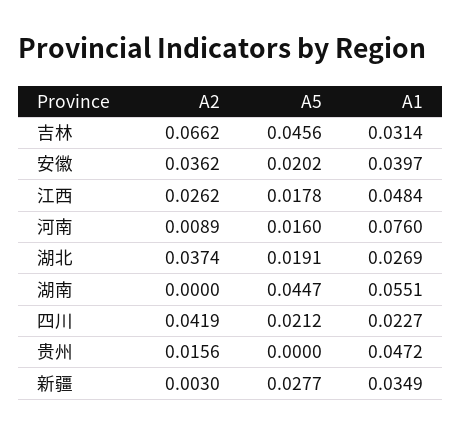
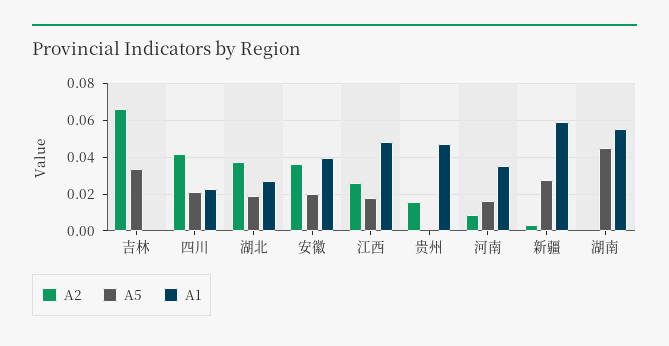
A5, 吉林: 0.0456 -> 0.035
A1, 吉林: 0.0314 -> 0
A1, 河南: 0.076 -> 0.035
A1, 新疆: 0.0349 -> 0.06

